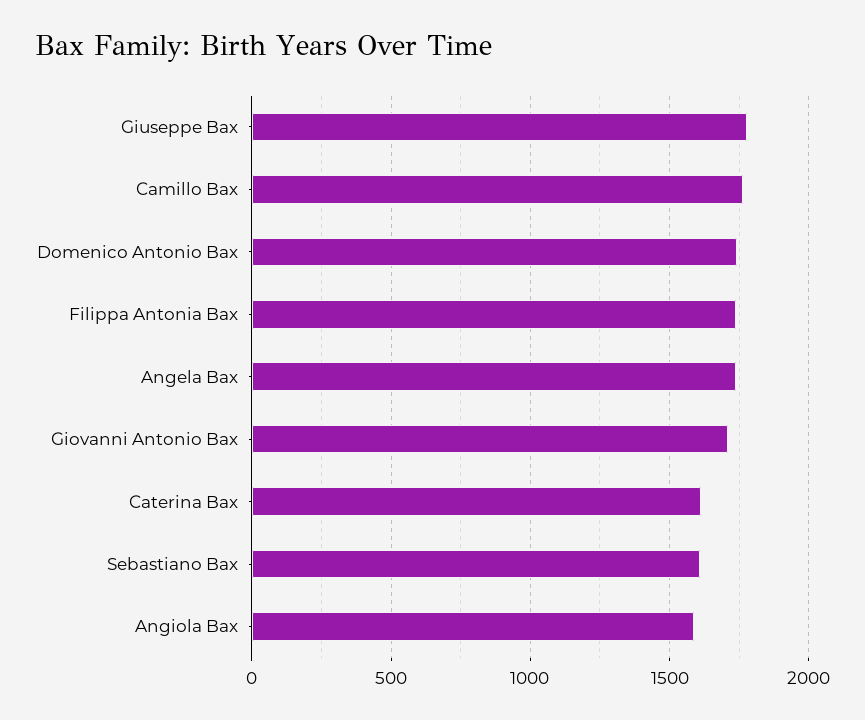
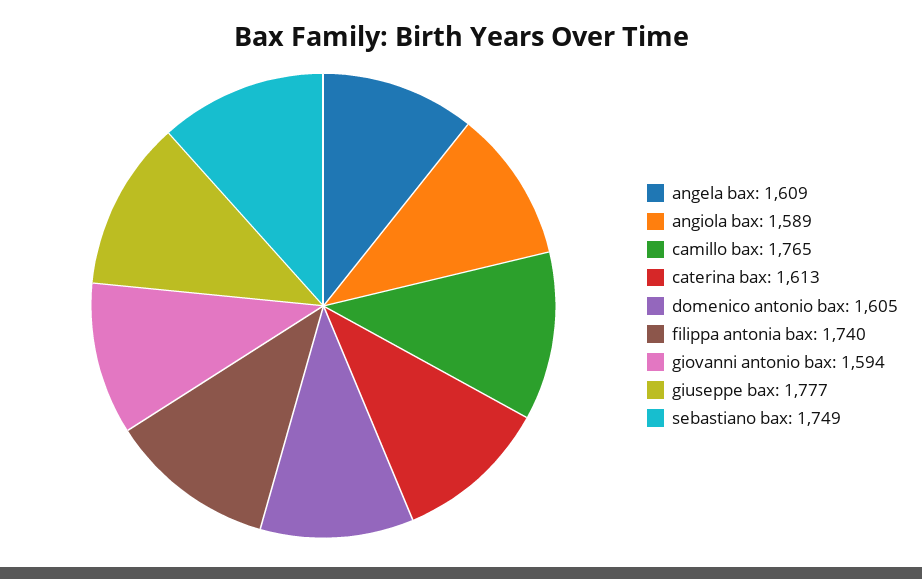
Domenico Antonio Bax: 1750 -> 1605
Angela Bax: 1750 -> 1609
Giovanni Antonio Bax: 1700 -> 1594
Sebastiano Bax: 1600 -> 1749

